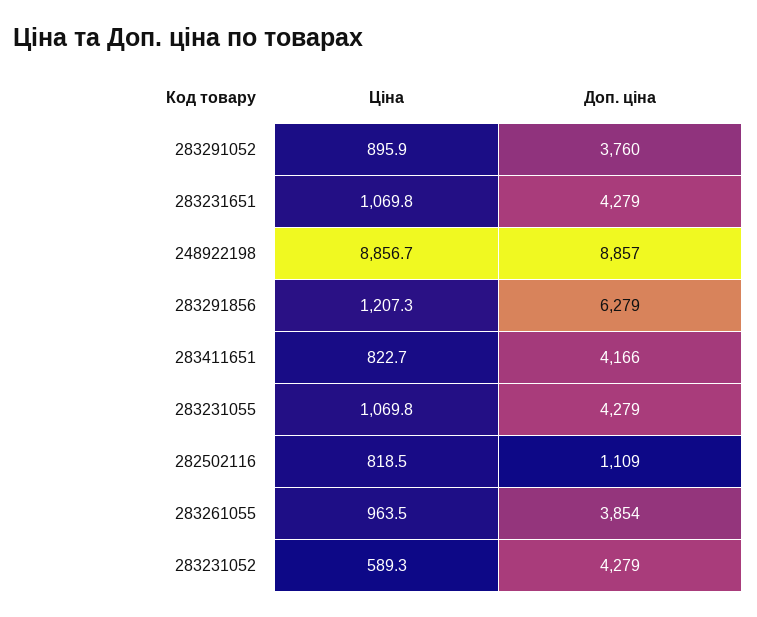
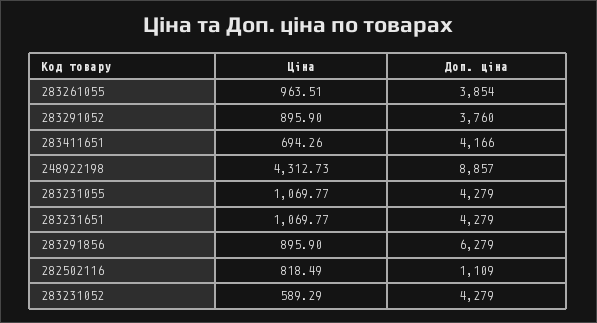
Ціна, 248922198: 8856.7 -> 4312.73
Ціна, 283291856: 1207.3 -> 895.9
Ціна, 283411651: 822.7 -> 694.26

